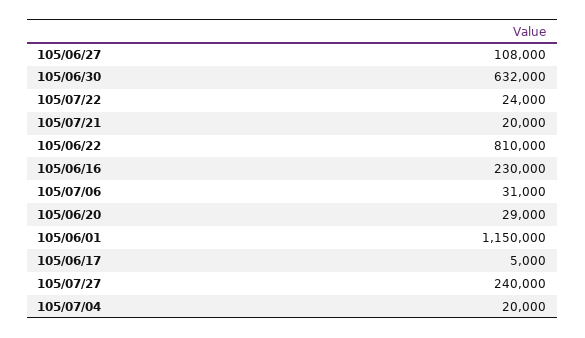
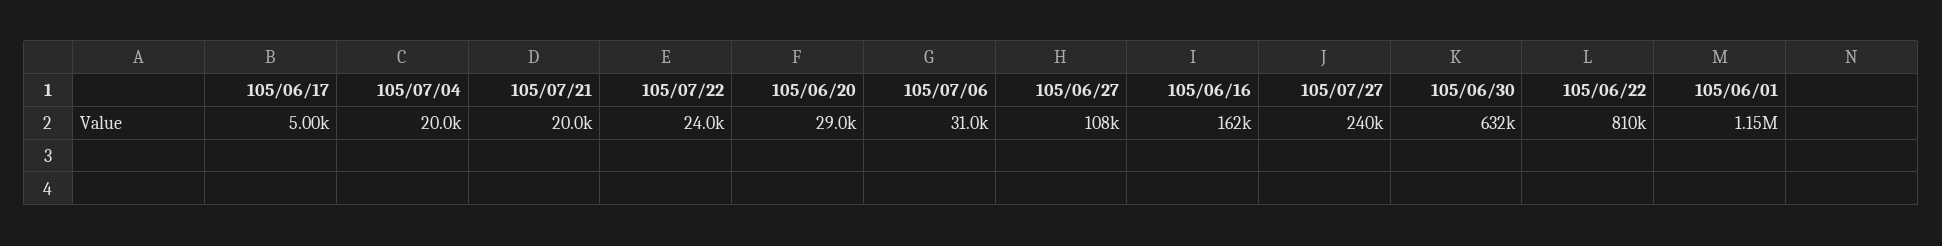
105/06/16: 230000 -> 162000

